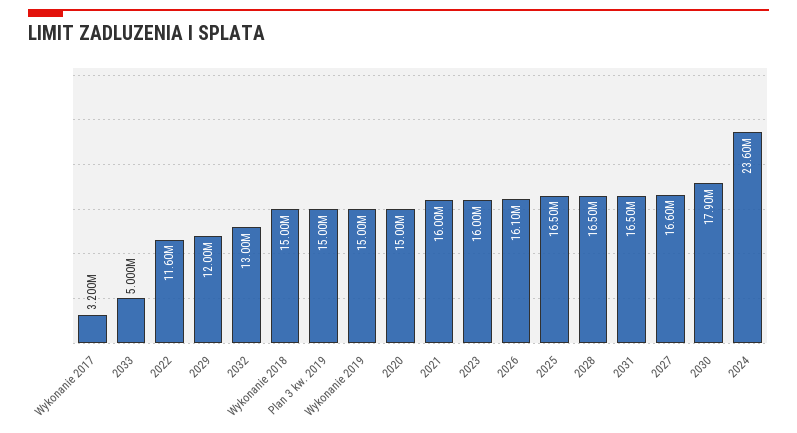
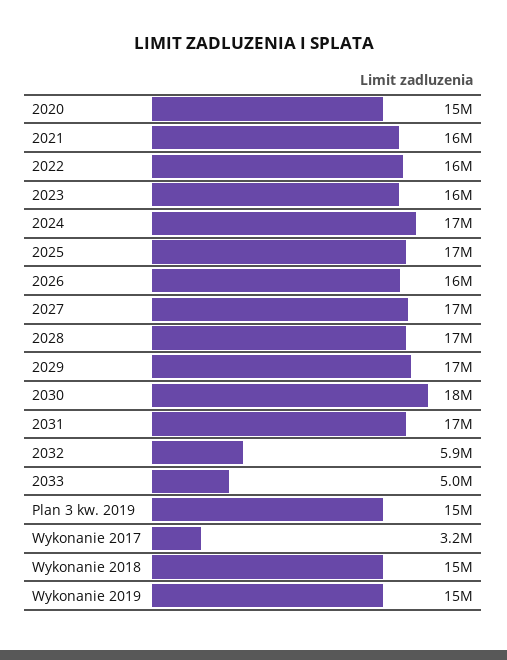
2022: 11600000 -> 16000000
2029: 12000000 -> 17000000
2032: 13000000 -> 5900000
2024: 23600000 -> 17000000

